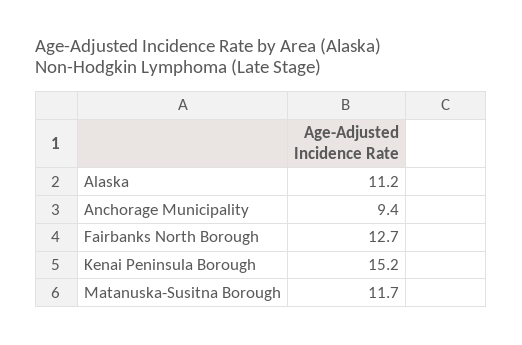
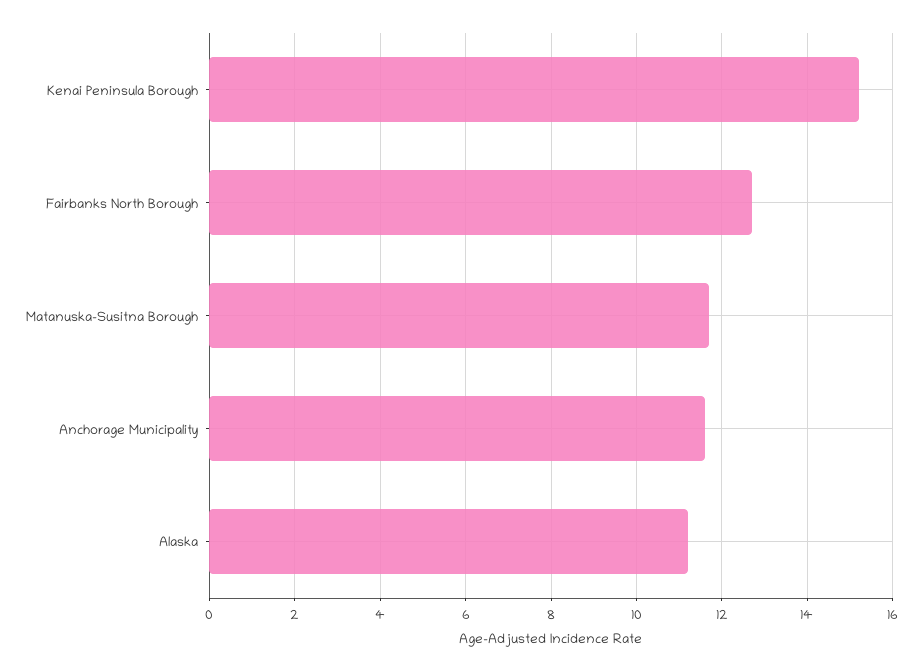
Anchorage Municipality: 9.4 -> 11.5

